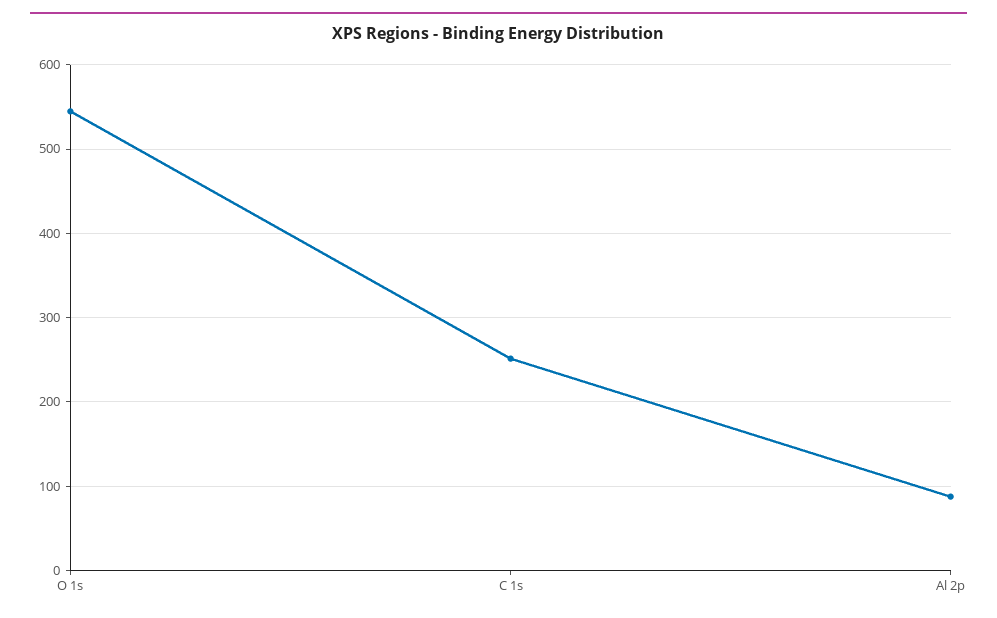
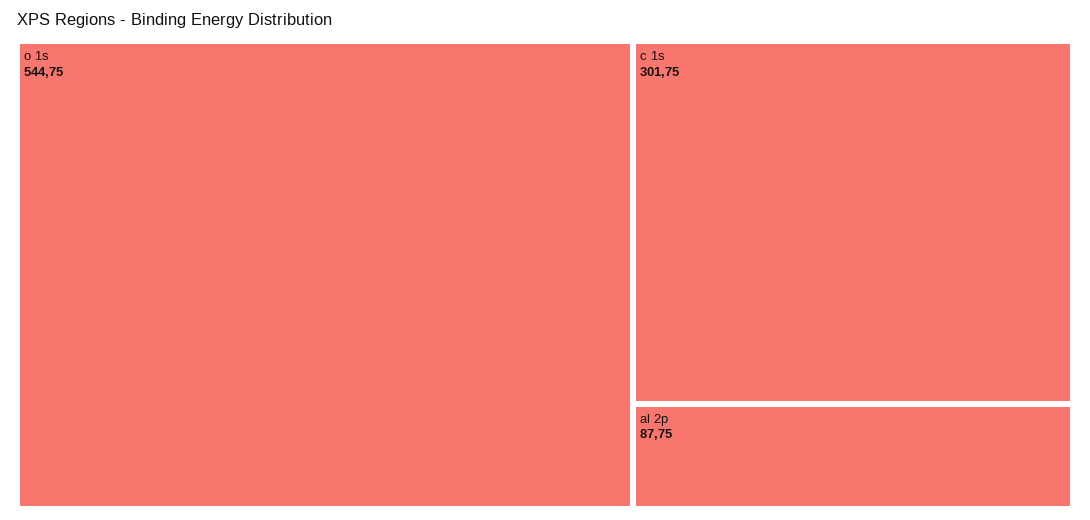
C 1s: 250 -> 301.75

